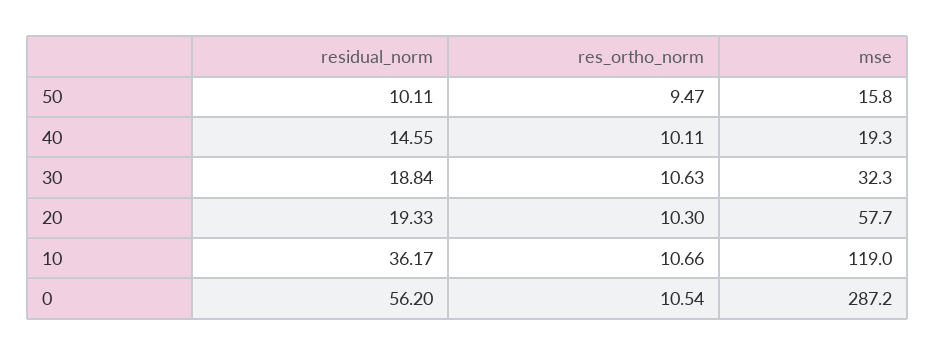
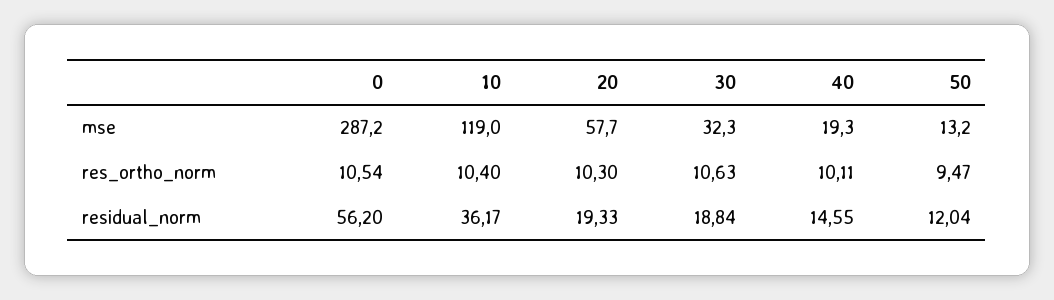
residual_norm, 50: 10.11 -> 12.04
mse, 50: 15.8 -> 13.2
res_ortho_norm, 10: 10.66 -> 10.4

